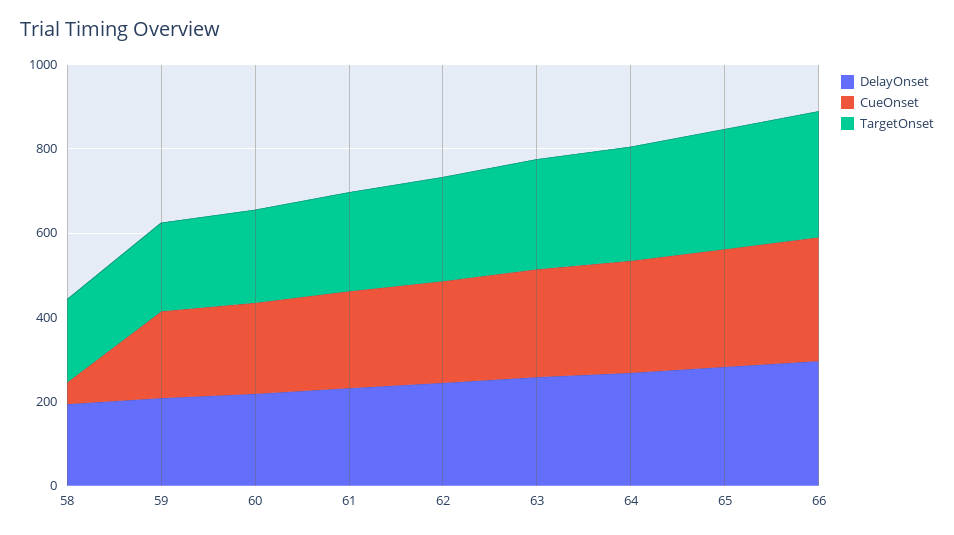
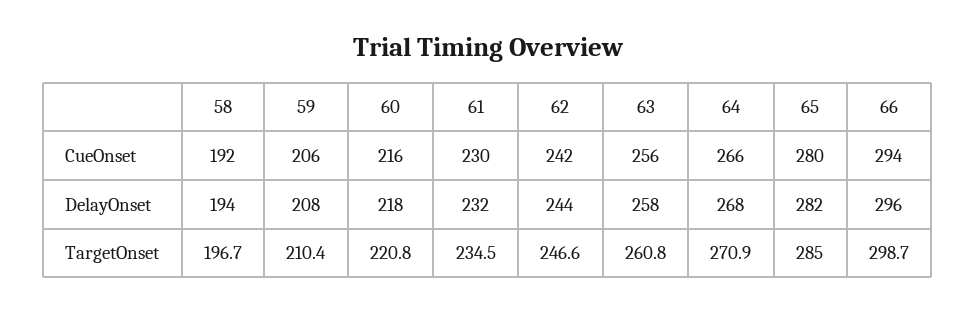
CueOnset, 58: 50 -> 192

